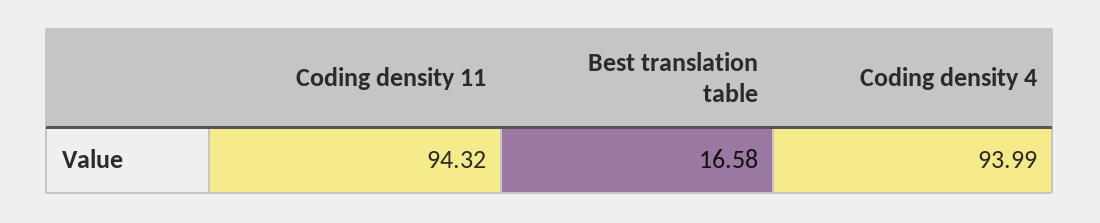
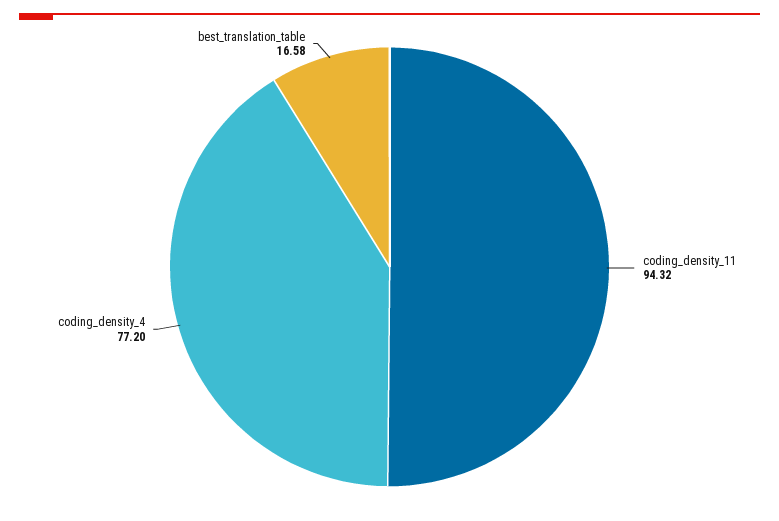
Coding density 4: 93.99 -> 77.2

